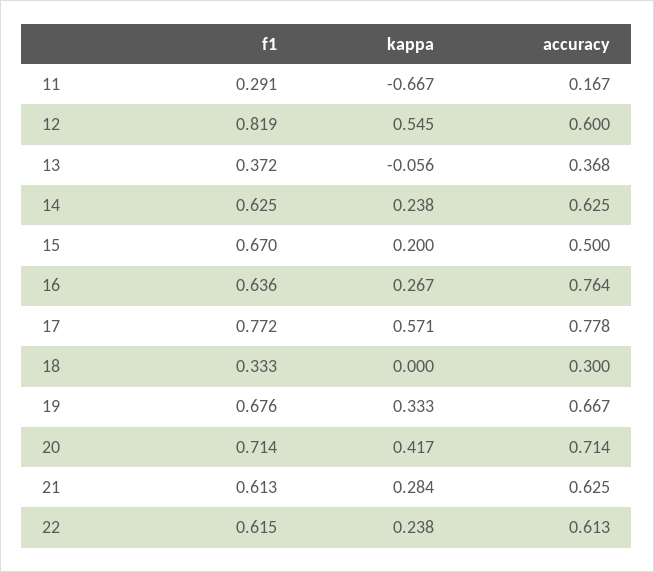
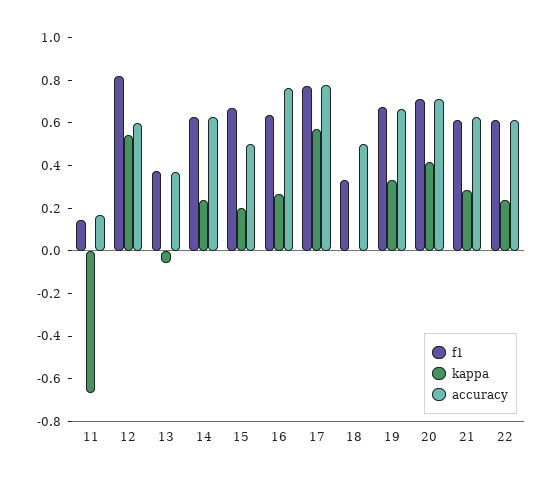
f1, 11: 0.291 -> 0.15
accuracy, 18: 0.3 -> 0.5

